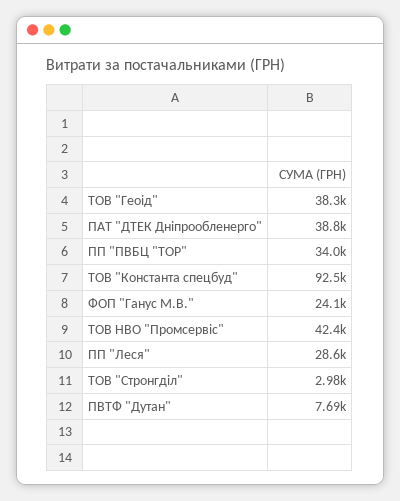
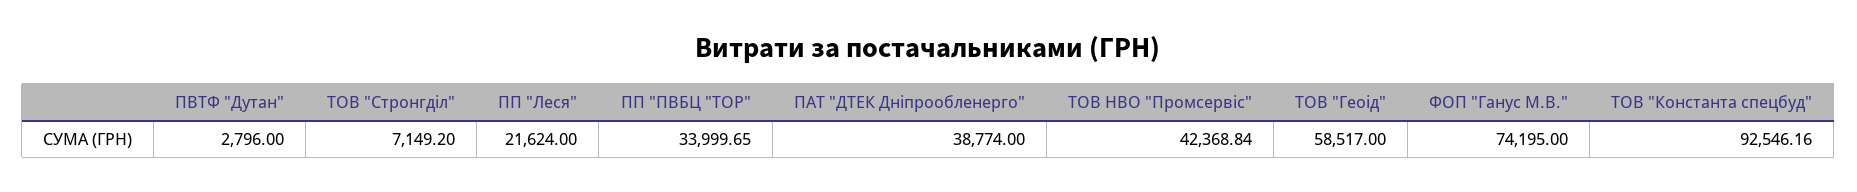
ТОВ "Геоід": 38300 -> 58517
ФОП "Ганус М.В.": 24100 -> 74195
ПП "Леся": 28600 -> 21624
ТОВ "Стронгділ": 2980 -> 7149.2
ПВТФ "Дутан": 7690 -> 2796

